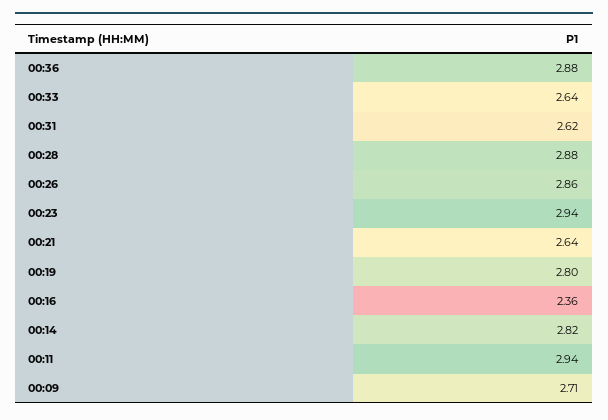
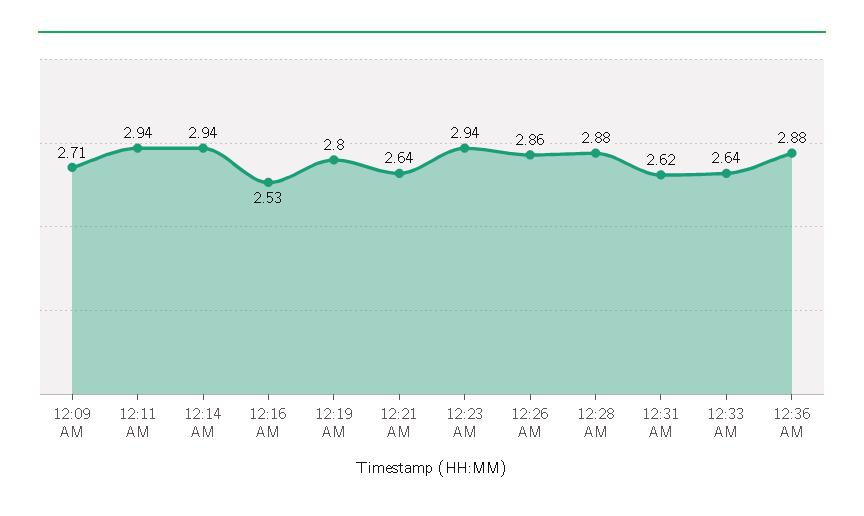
00:16: 2.36 -> 2.53
00:14: 2.82 -> 2.94

